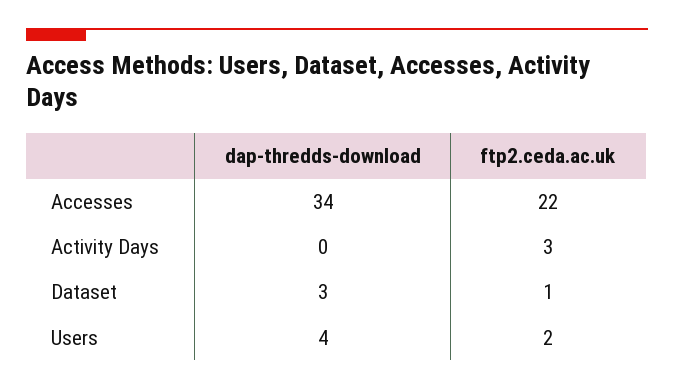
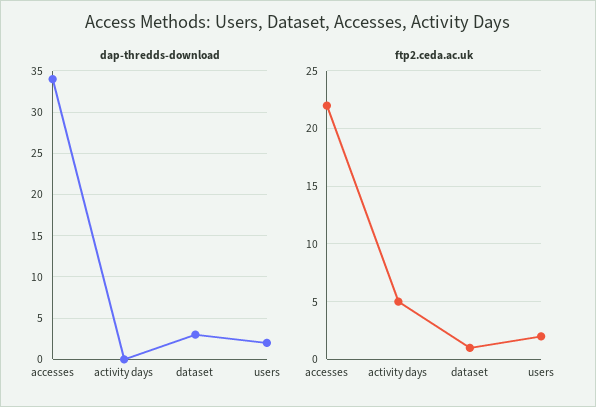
ftp2.ceda.ac.uk, Activity Days: 3 -> 5
dap-thredds-download, Users: 4 -> 2

